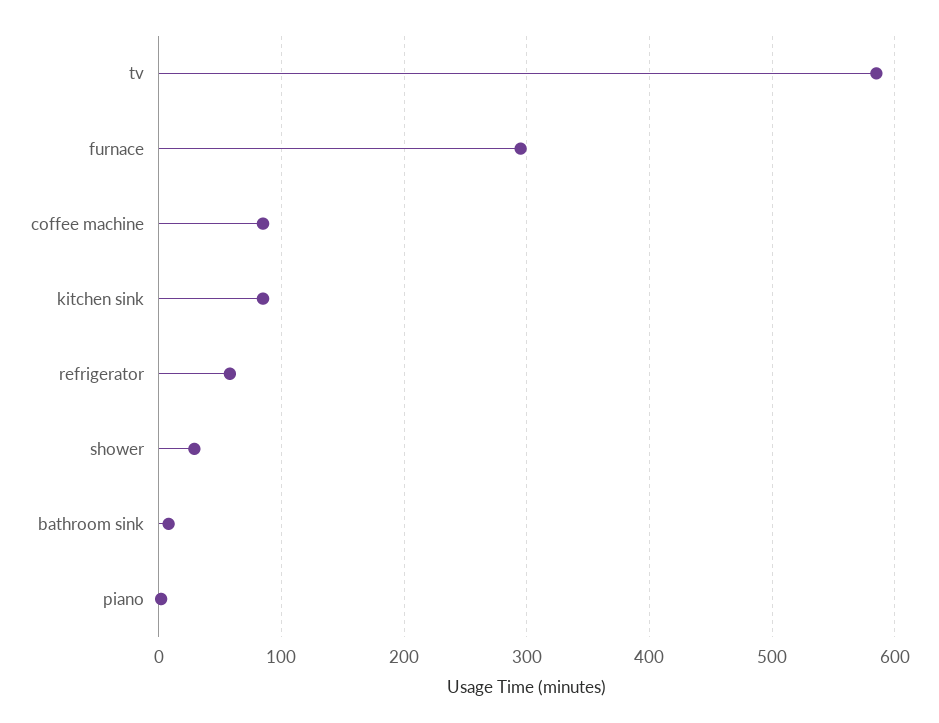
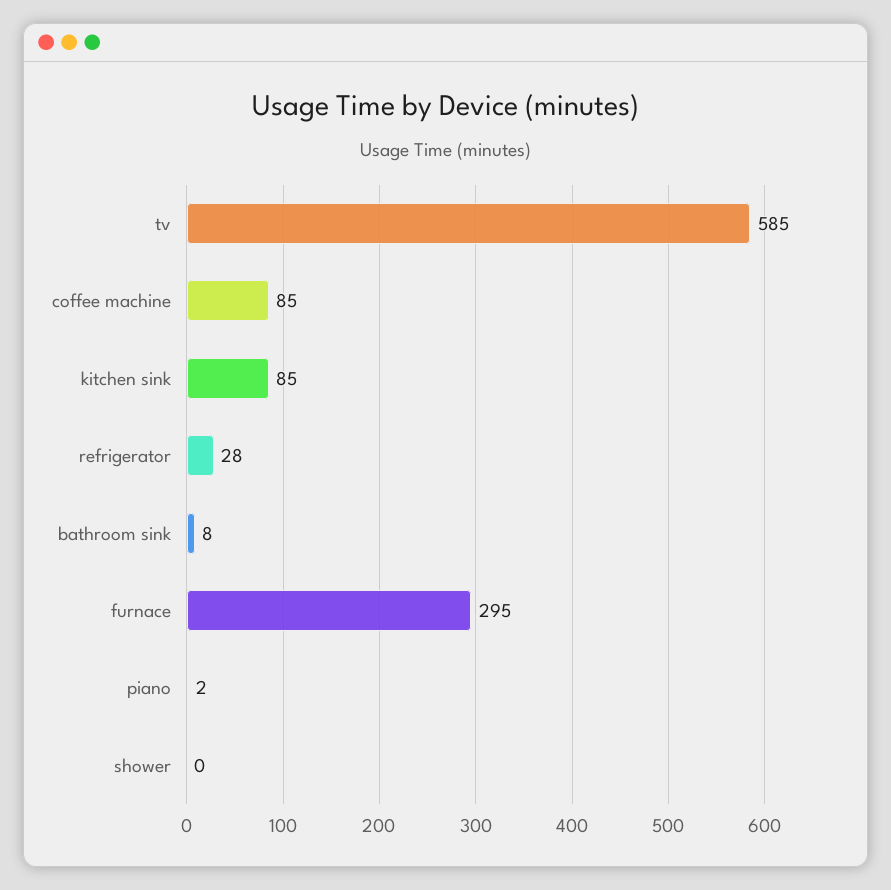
refrigerator: 60 -> 28
shower: 30 -> 0

